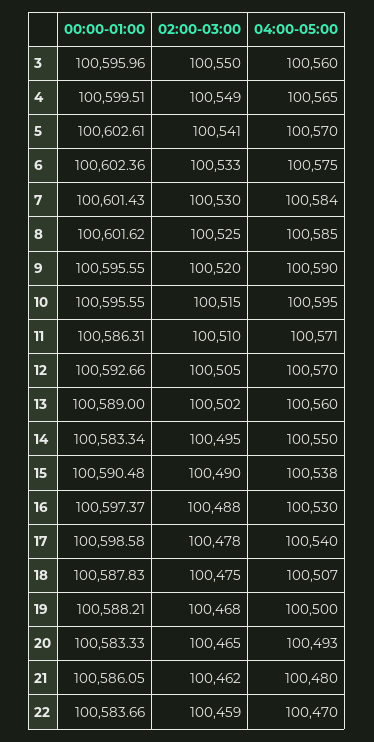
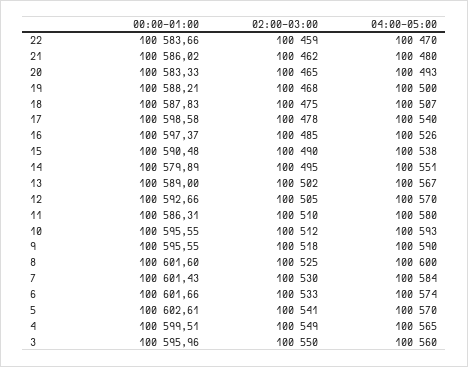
00:00-01:00, 6: 100602.36 -> 100601.66
04:00-05:00, 6: 100575 -> 100574
00:00-01:00, 8: 100601.62 -> 100601.6
04:00-05:00, 8: 100585 -> 100600
02:00-03:00, 9: 100520 -> 100518
02:00-03:00, 10: 100515 -> 100512
04:00-05:00, 10: 100595 -> 100593
04:00-05:00, 11: 100571 -> 100580
04:00-05:00, 13: 100560 -> 100567
00:00-01:00, 14: 100583.34 -> 100579.89
04:00-05:00, 14: 100550 -> 100551
02:00-03:00, 16: 100488 -> 100485
04:00-05:00, 16: 100530 -> 100526
00:00-01:00, 21: 100586.05 -> 100586.02

